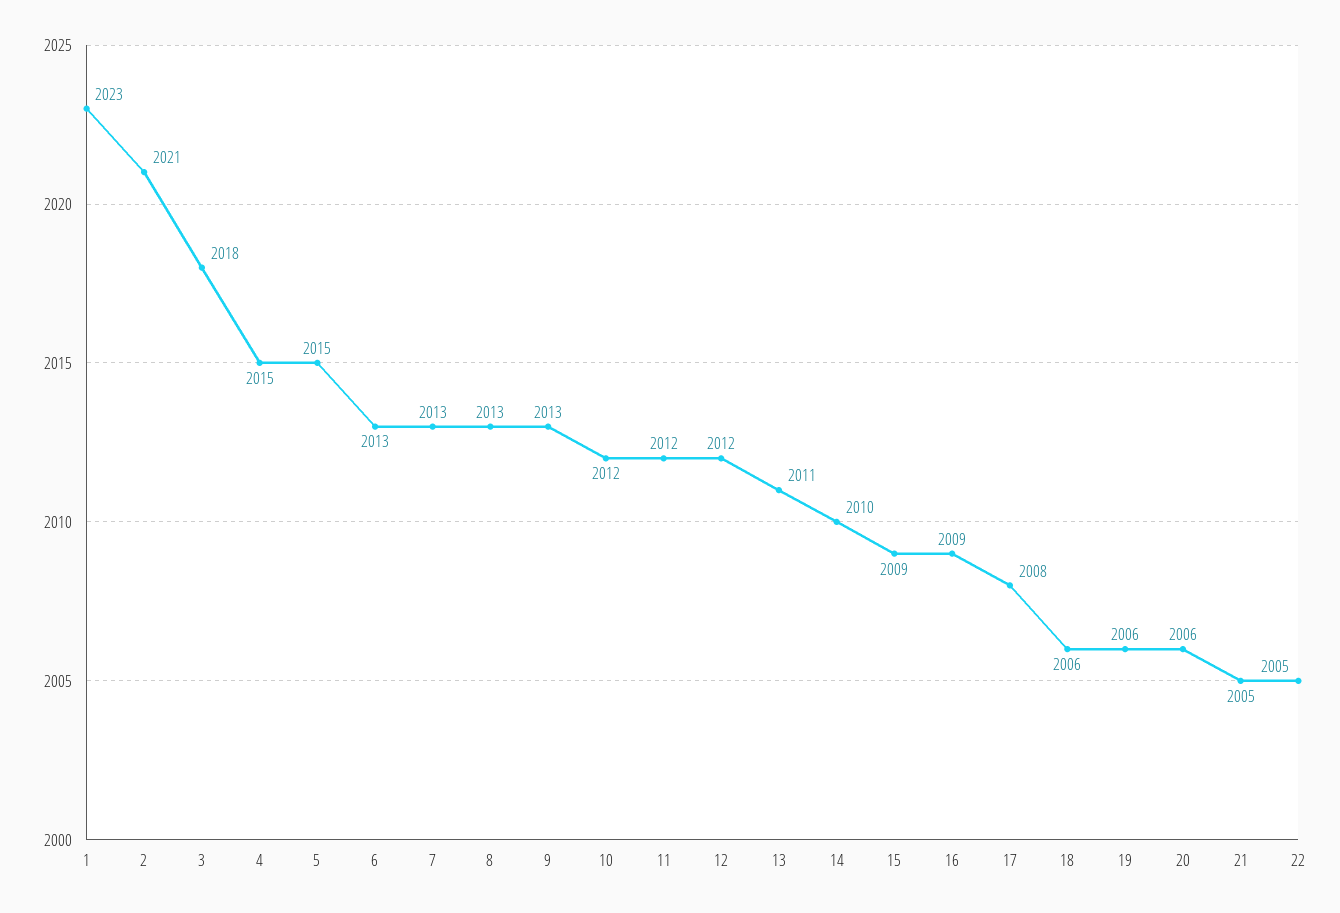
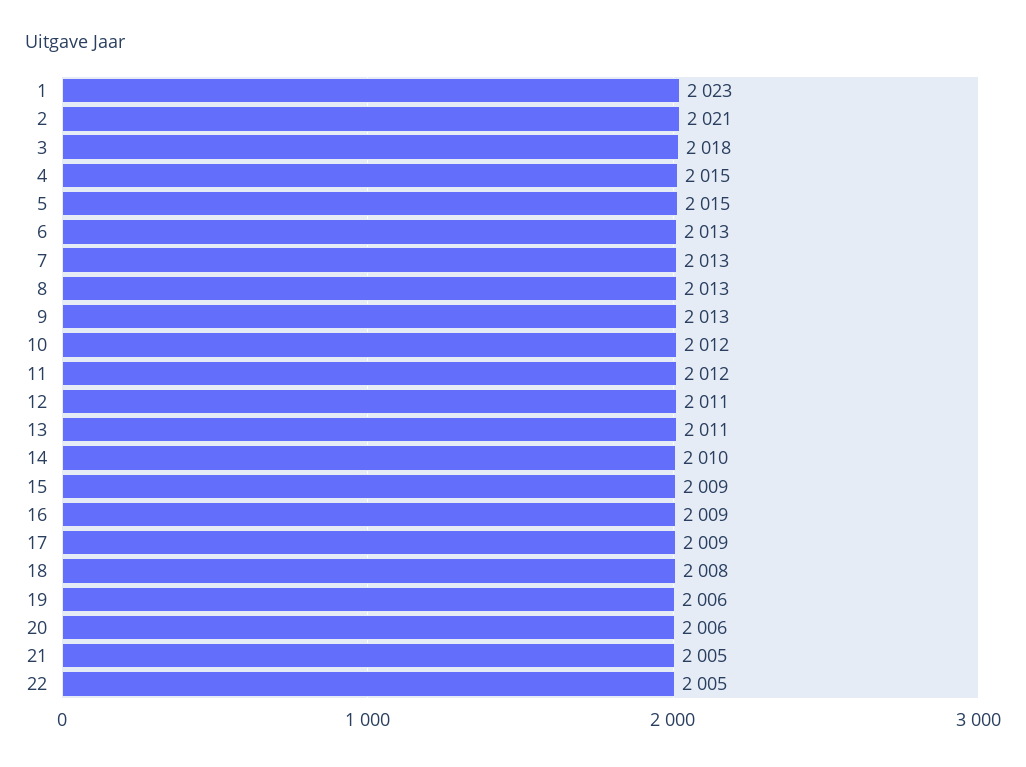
12: 2012 -> 2011
17: 2008 -> 2009
18: 2006 -> 2008

